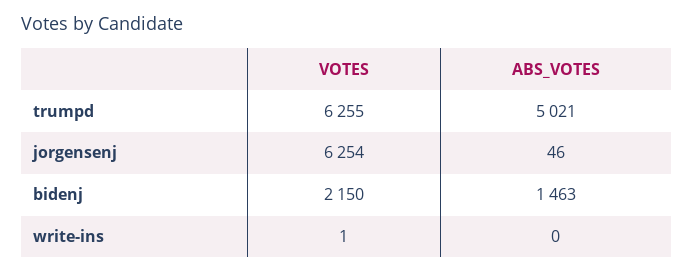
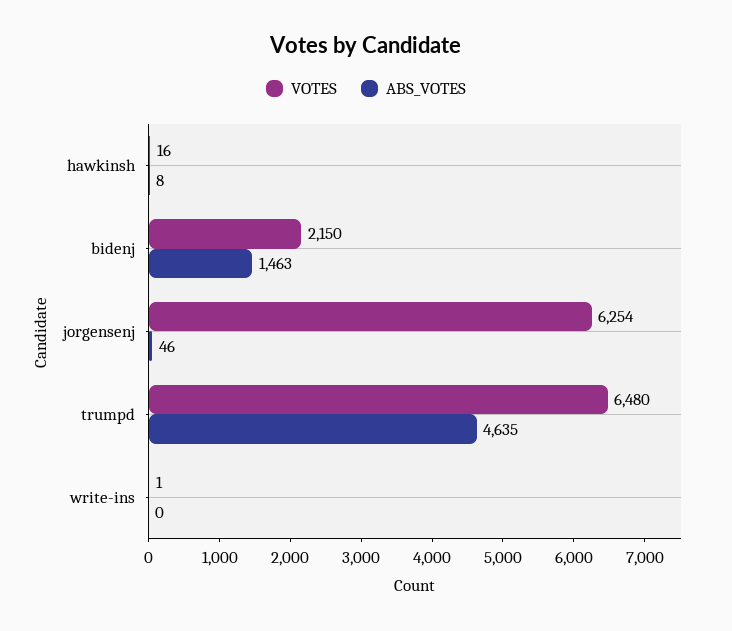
VOTES, trumpd: 6255 -> 6480
ABS_VOTES, trumpd: 5021 -> 4635
VOTES, hawkinsh: none -> 16
ABS_VOTES, hawkinsh: none -> 8

